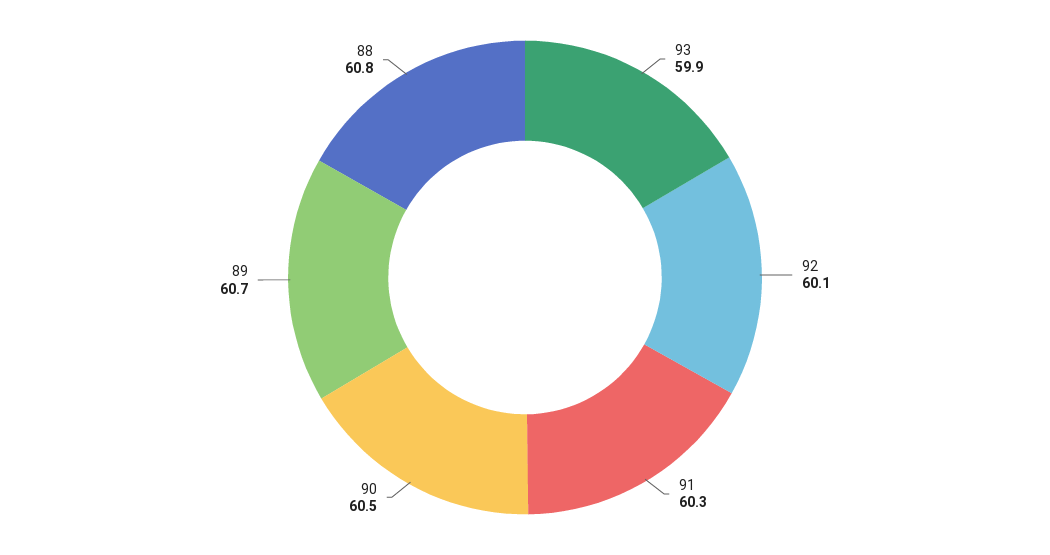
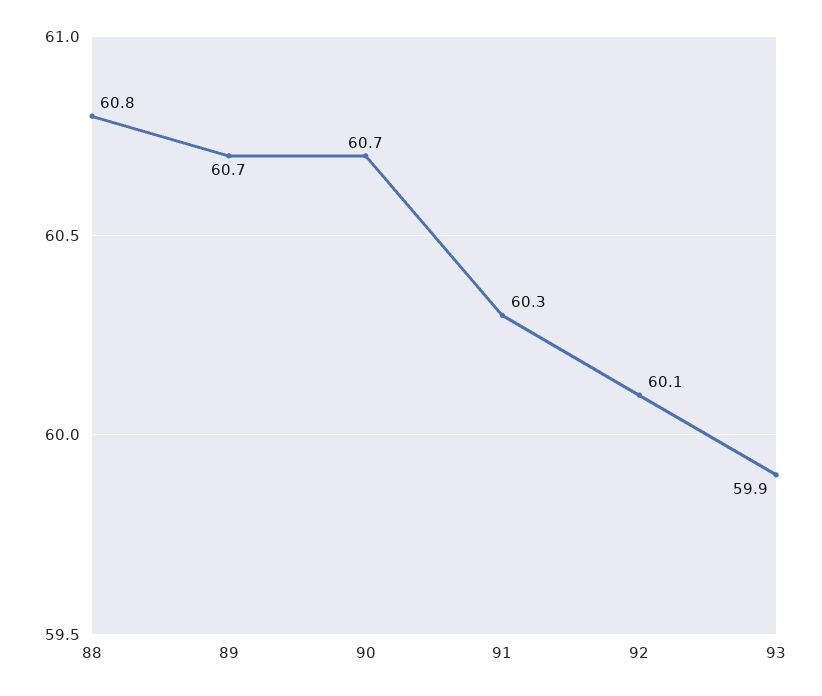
90: 60.5 -> 60.7

